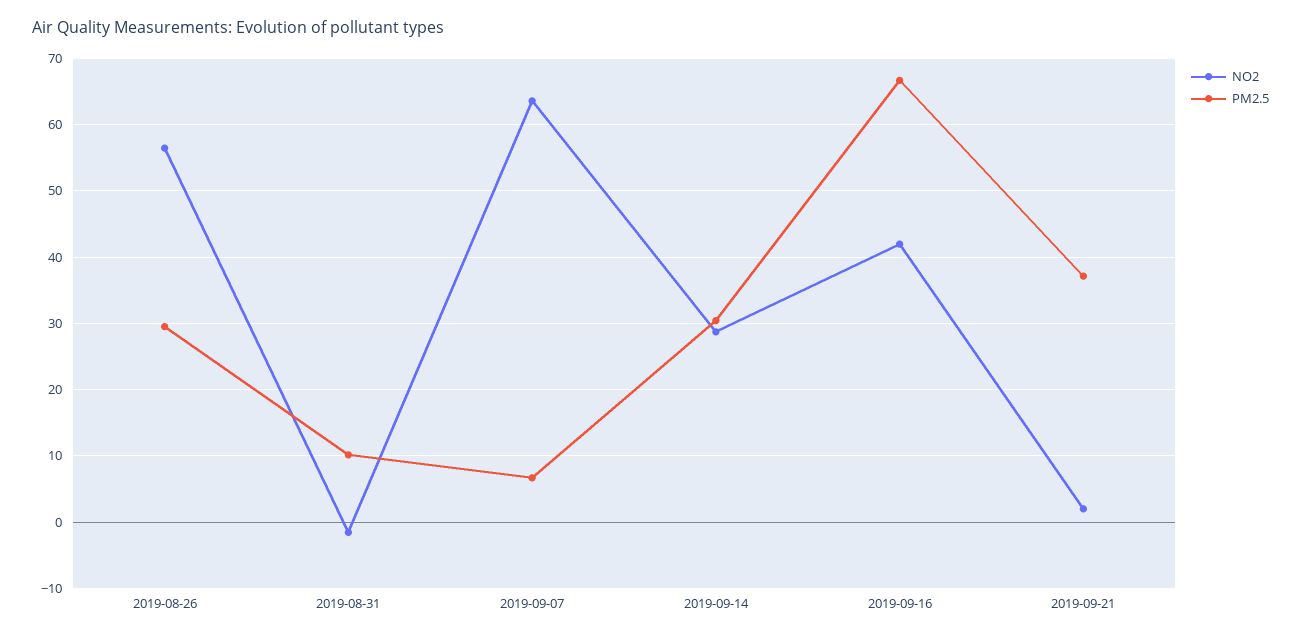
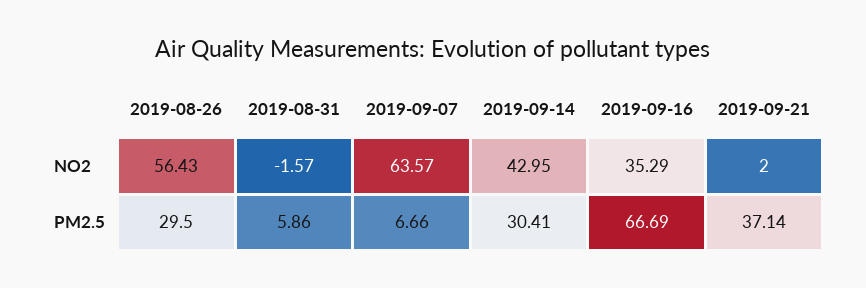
PM2.5, 2019-08-31: 10 -> 5.86
NO2, 2019-09-14: 29 -> 42.95
NO2, 2019-09-16: 42 -> 35.29

